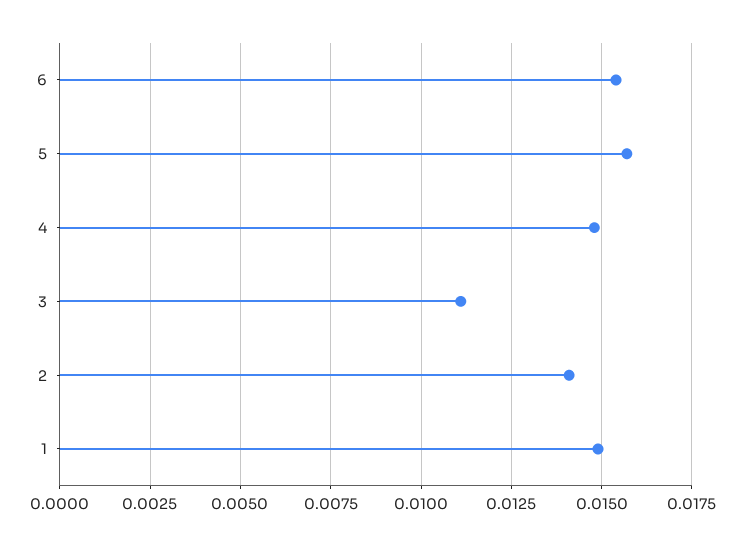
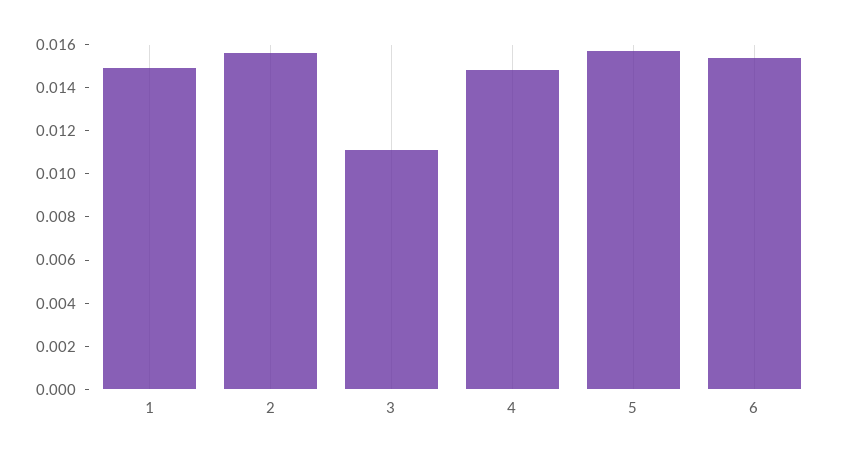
2: 0.014 -> 0.0155

